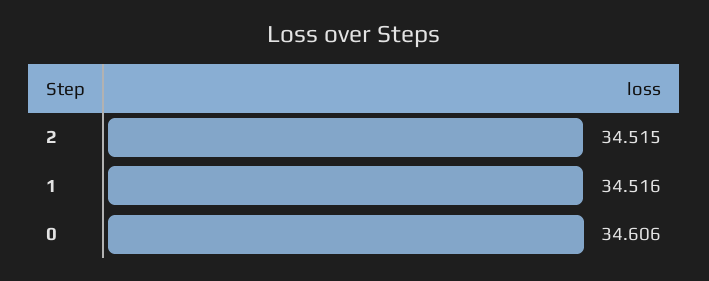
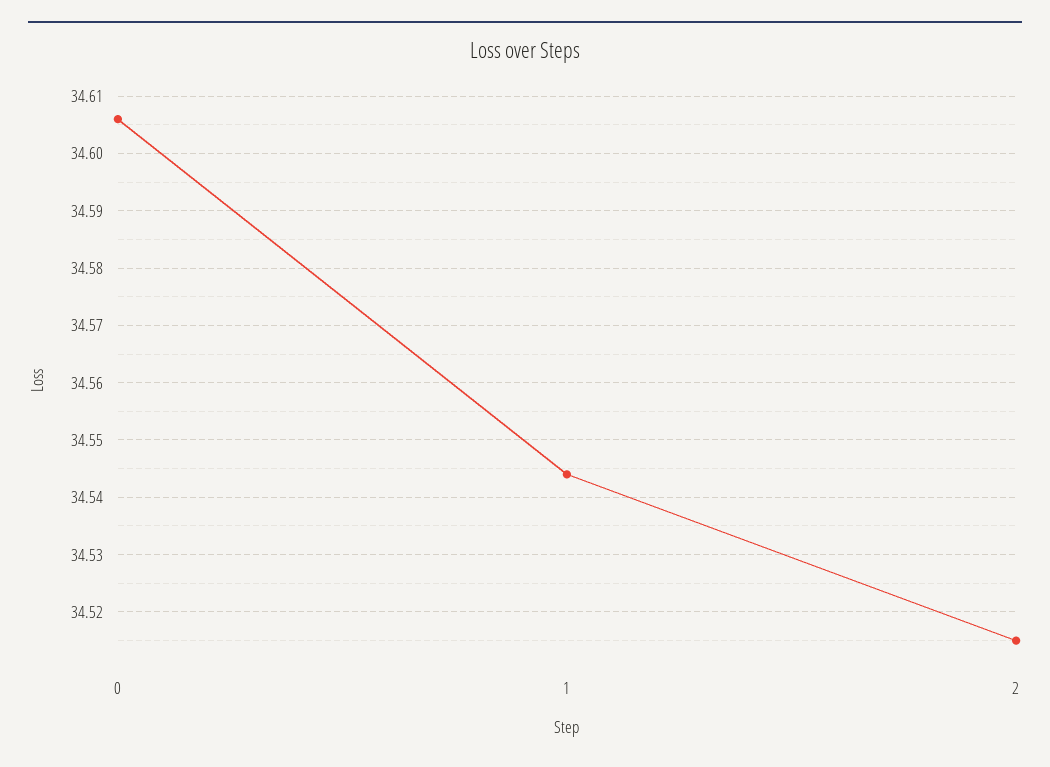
1: 34.516 -> 34.545

